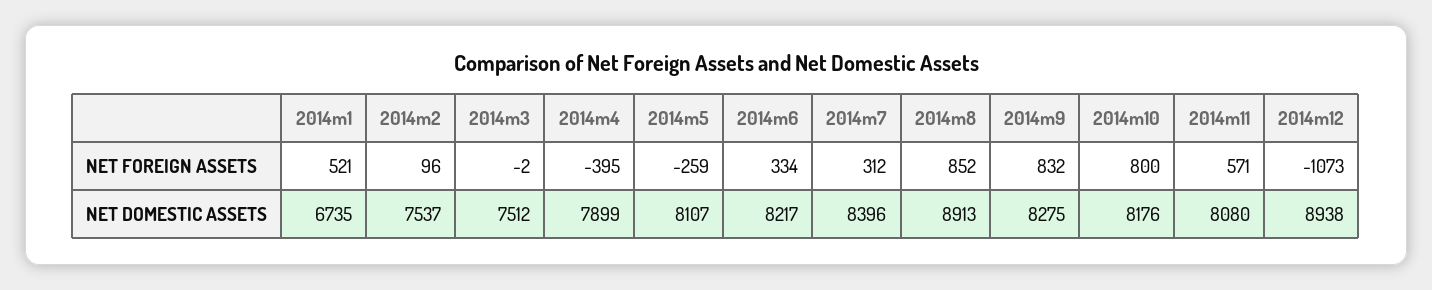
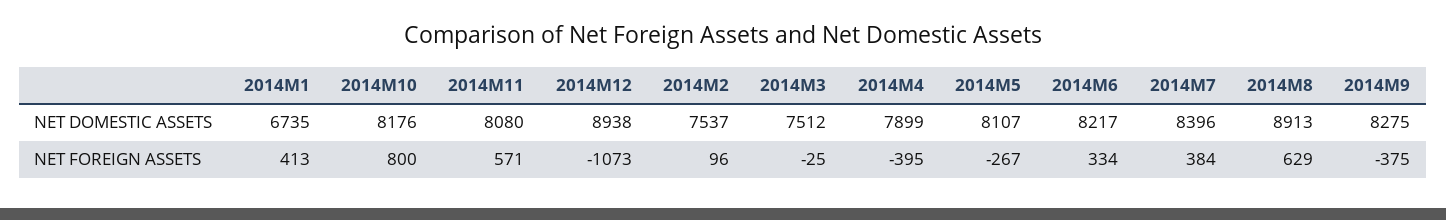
2014m1, NET FOREIGN ASSETS: 521 -> 413
2014m3, NET FOREIGN ASSETS: -2 -> -25
2014m5, NET FOREIGN ASSETS: -259 -> -267
2014m7, NET FOREIGN ASSETS: 312 -> 384
2014m8, NET FOREIGN ASSETS: 852 -> 629
2014m9, NET FOREIGN ASSETS: 832 -> -375

